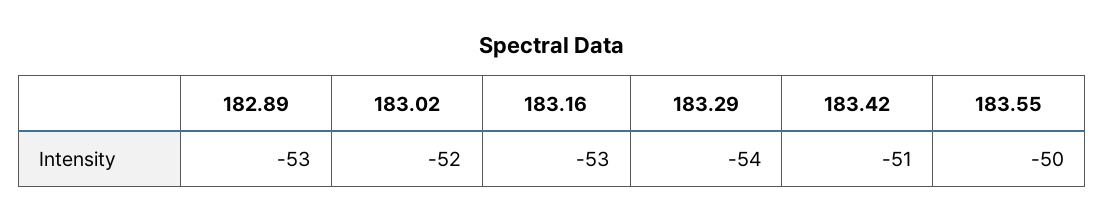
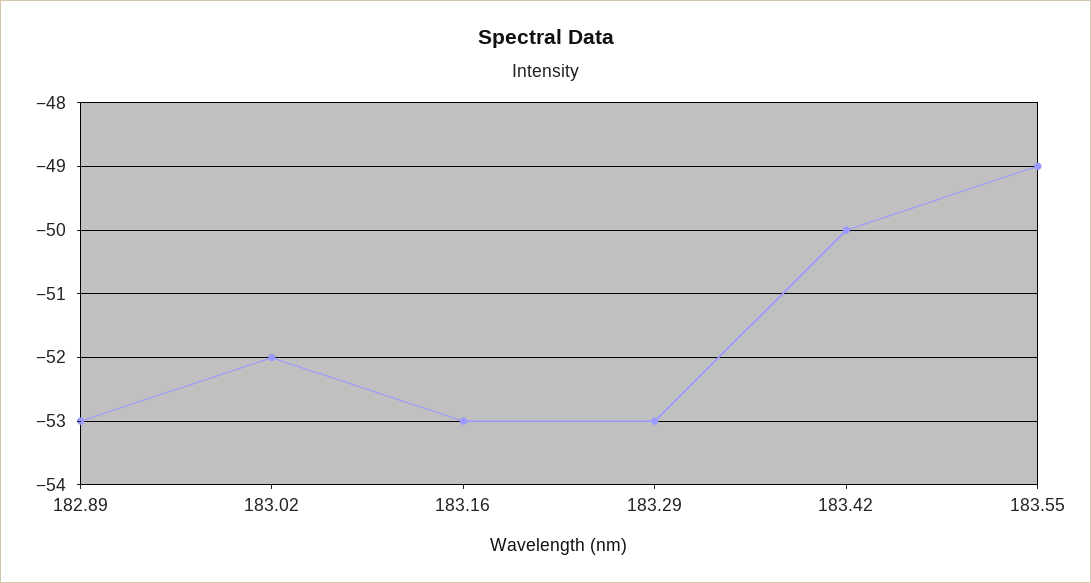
183.29: -54 -> -53
183.42: -51 -> -50
183.55: -50 -> -49

